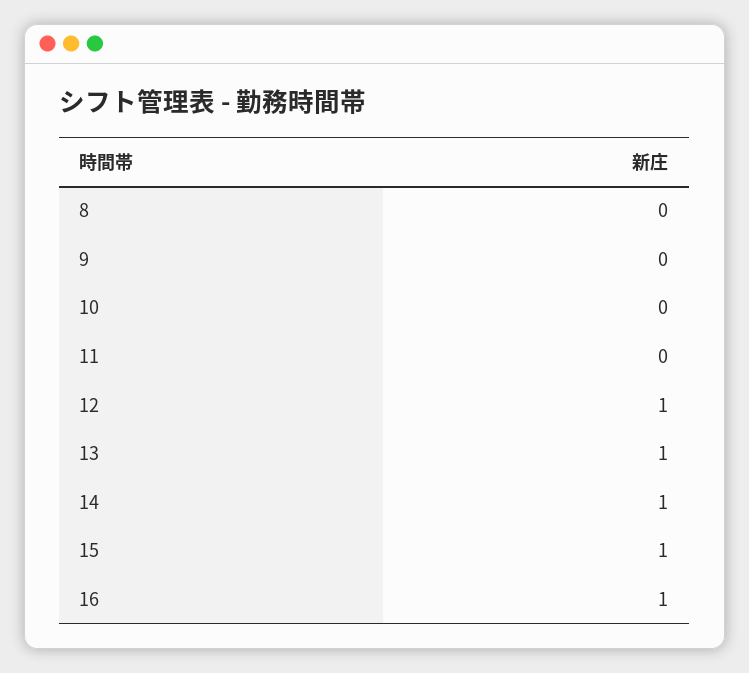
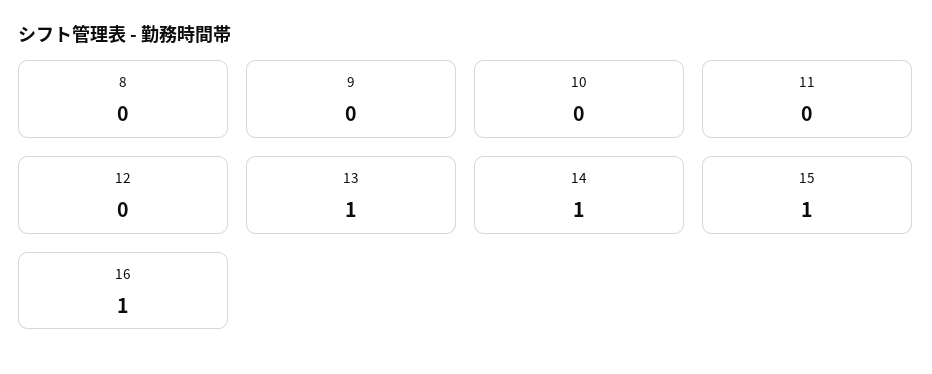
12: 1 -> 0

